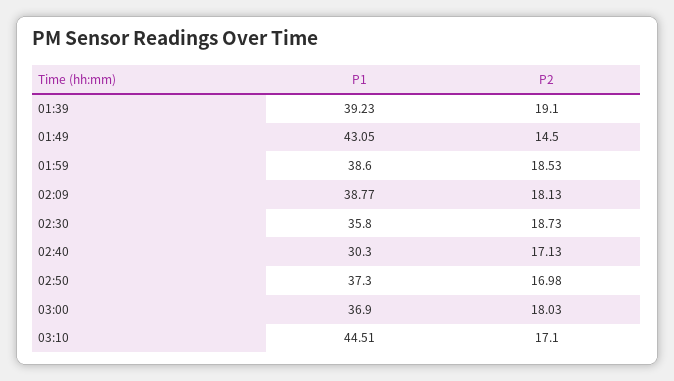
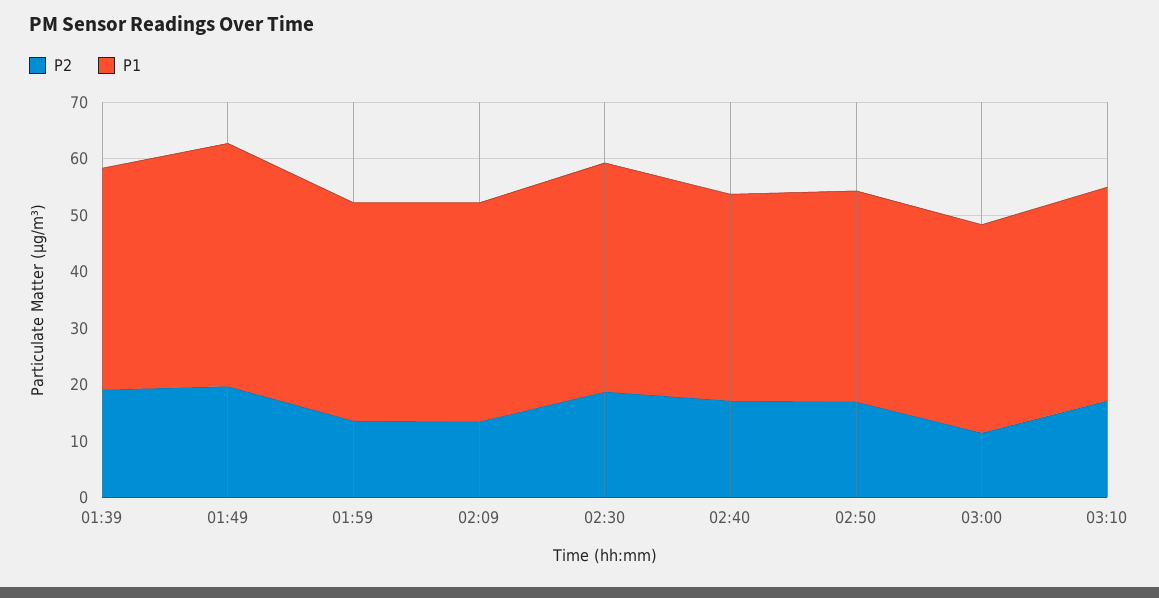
P2, 01:49: 14.5 -> 20
P2, 01:59: 18.53 -> 14
P2, 02:09: 18.13 -> 14
P1, 02:30: 35.8 -> 40
P1, 02:40: 30.3 -> 36
P2, 03:00: 18.03 -> 12
P1, 03:10: 44.51 -> 38

